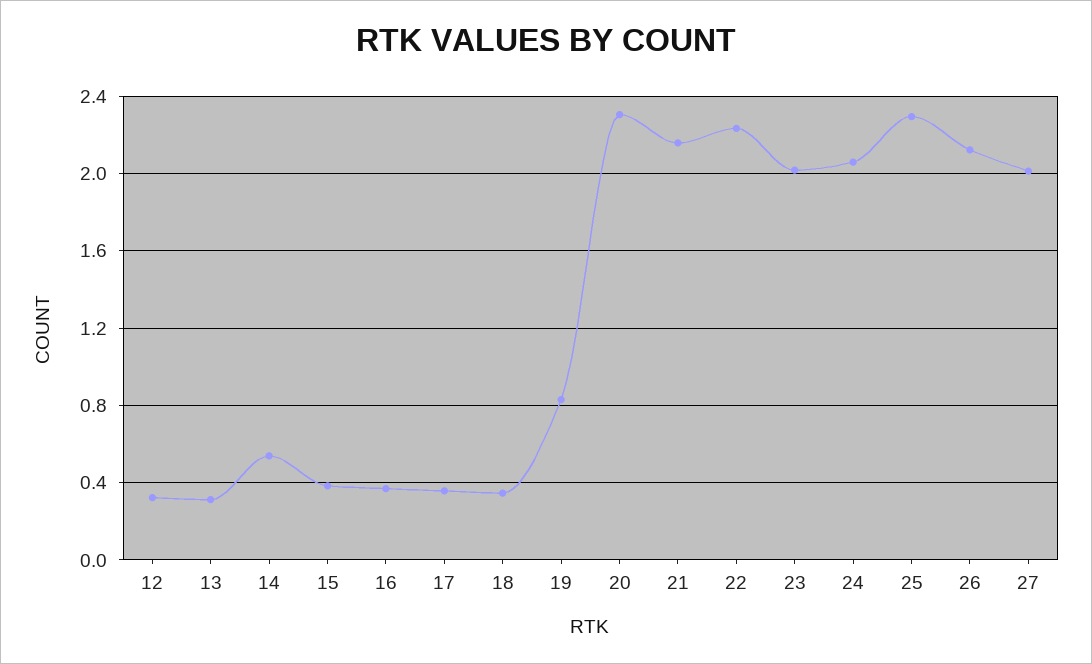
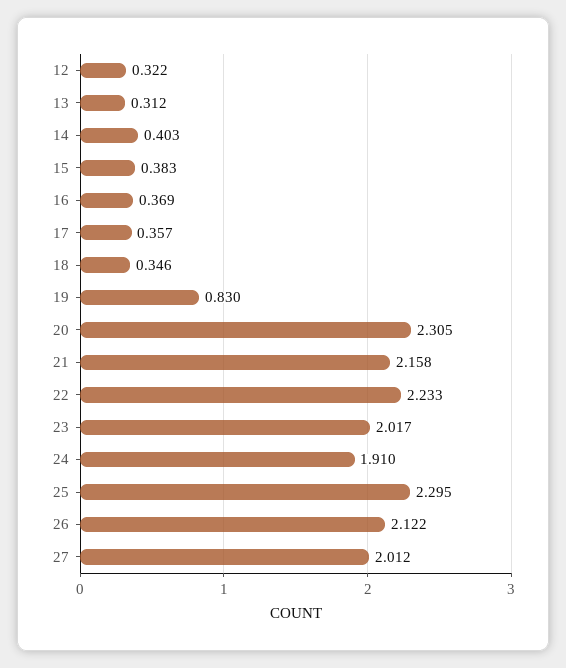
14: 0.55 -> 0.403
24: 2.05 -> 1.91

